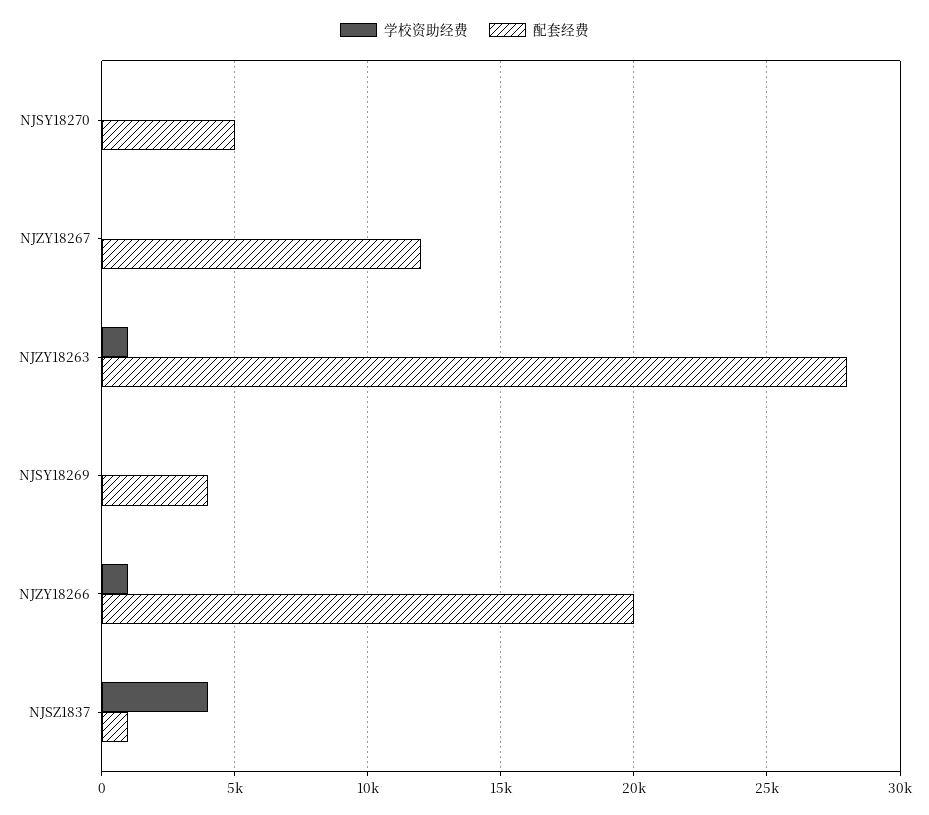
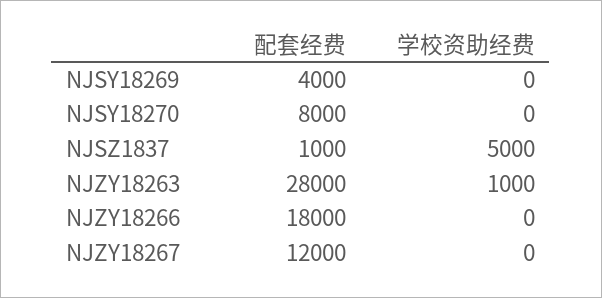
配套经费, NJSY18270: 5000 -> 8000
学校资助经费, NJZY18266: 1000 -> 0
配套经费, NJZY18266: 20000 -> 18000
学校资助经费, NJSZ1837: 4000 -> 5000

